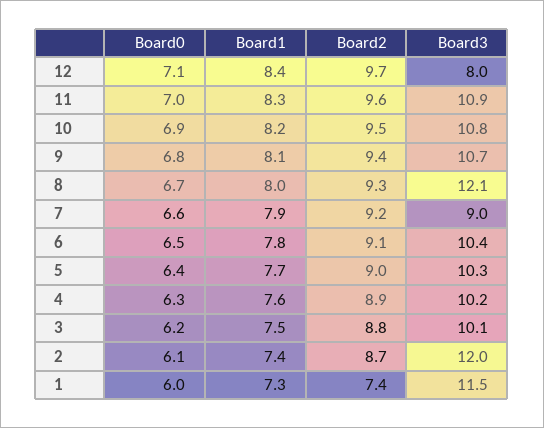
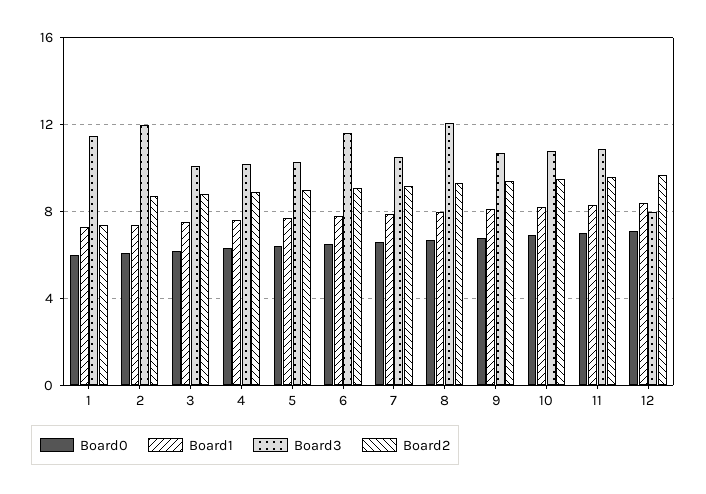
Board3, 7: 9 -> 10.5
Board3, 6: 10.4 -> 11.5

